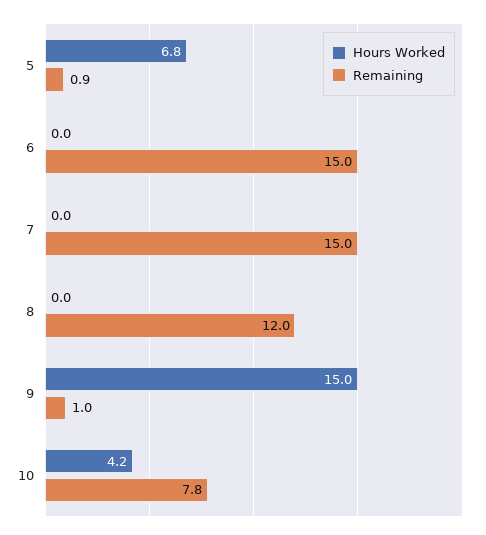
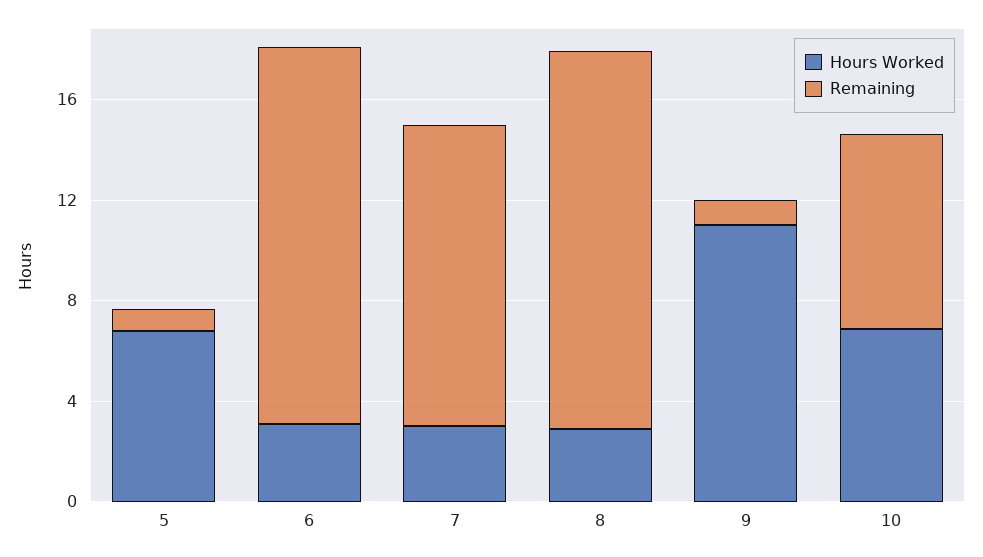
Hours Worked, 6: 0 -> 3
Hours Worked, 7: 0 -> 3
Remaining, 7: 15 -> 12
Hours Worked, 8: 0 -> 3
Remaining, 8: 12 -> 15
Hours Worked, 9: 15 -> 11
Hours Worked, 10: 4.2 -> 7

